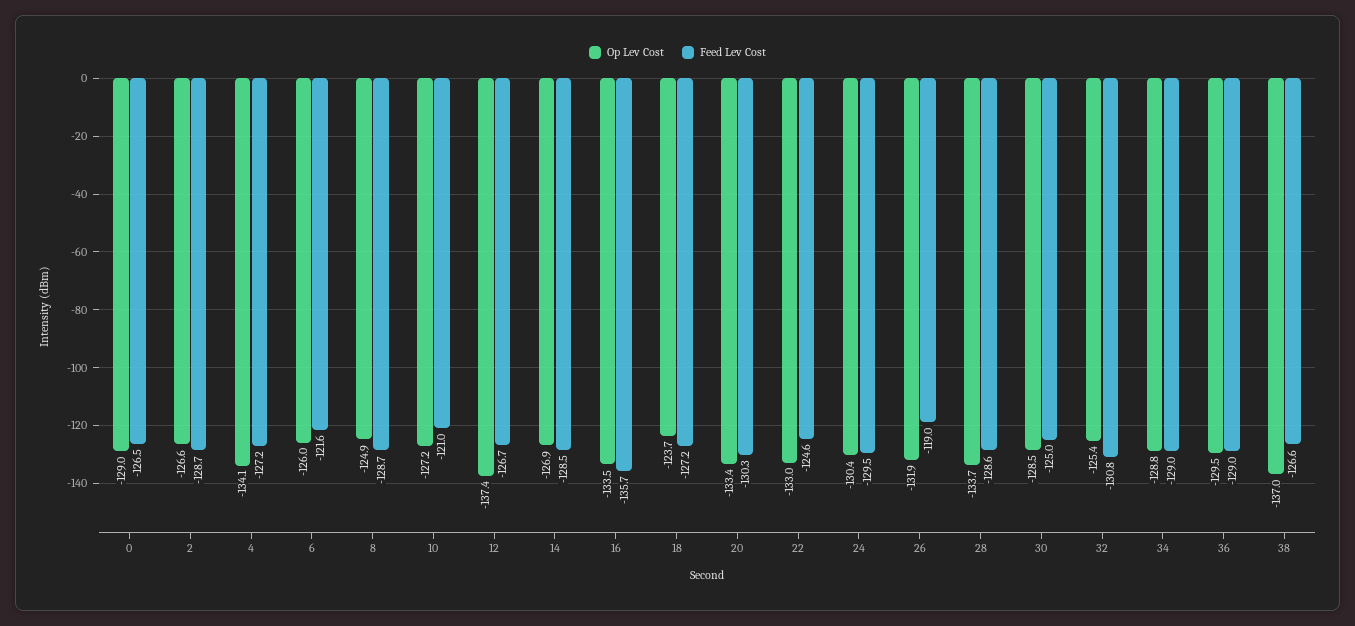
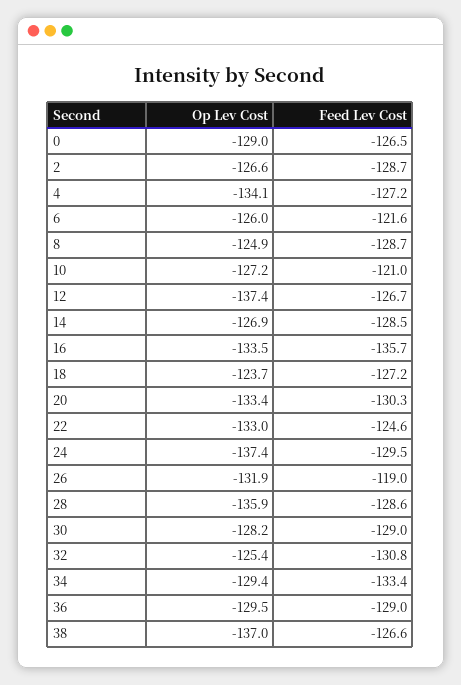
Op Lev Cost, 24: -130.4 -> -137.4
Op Lev Cost, 28: -133.7 -> -135.9
Op Lev Cost, 30: -128.5 -> -128.2
Feed Lev Cost, 30: -125 -> -129
Op Lev Cost, 34: -128.8 -> -129.4
Feed Lev Cost, 34: -129 -> -133.4

